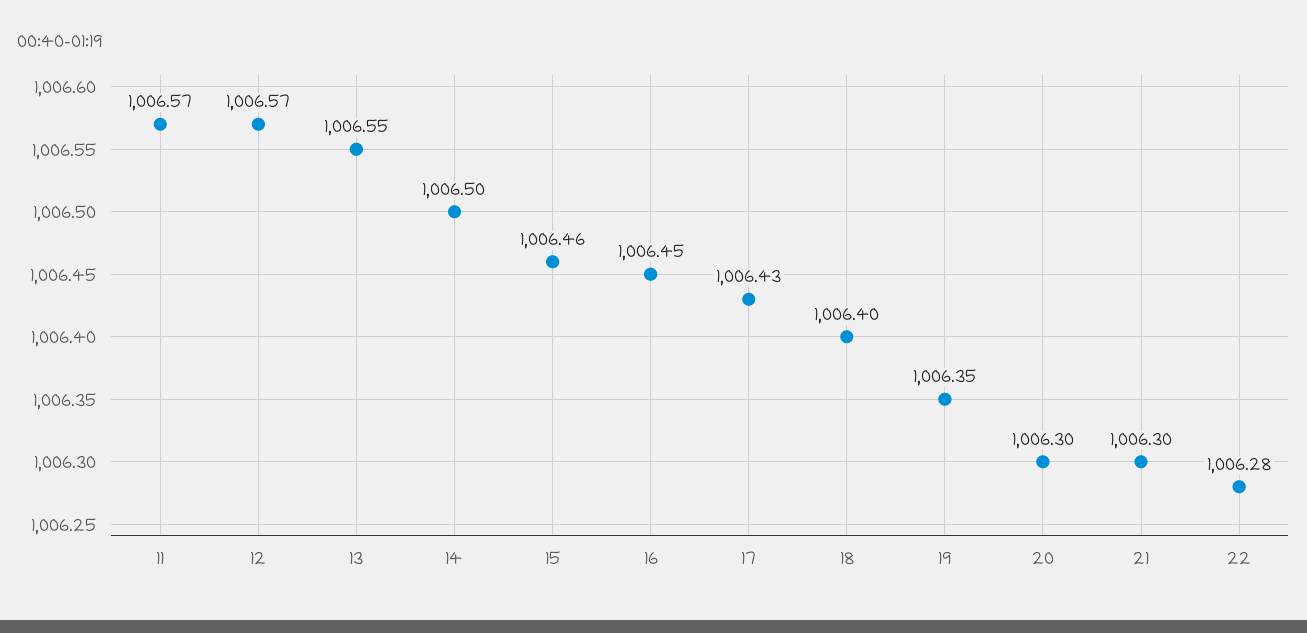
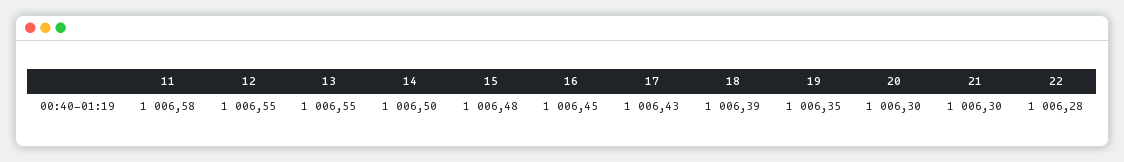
11: 1006.57 -> 1006.58
12: 1006.57 -> 1006.55
15: 1006.46 -> 1006.48
18: 1006.4 -> 1006.39

